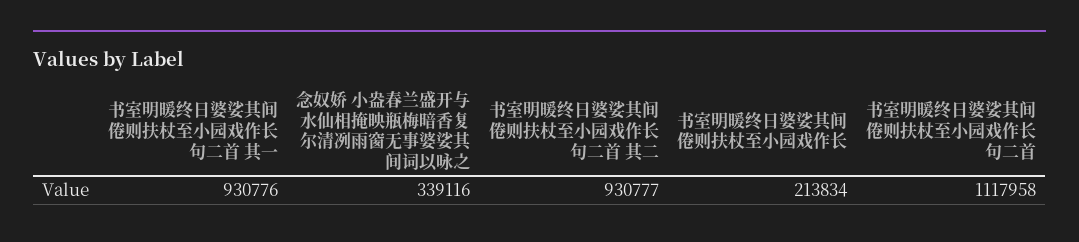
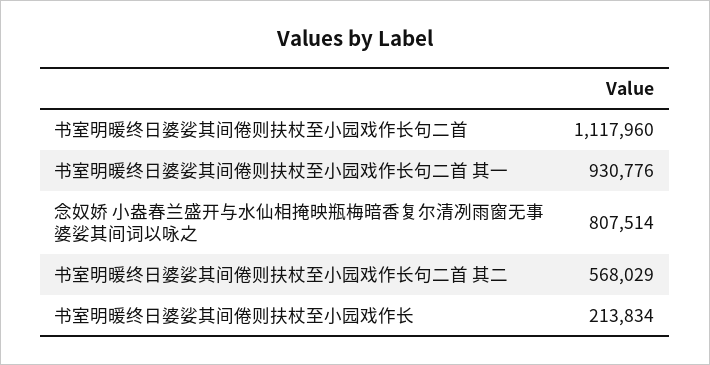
念奴娇 小盎春兰盛开与水仙相掩映瓶梅暗香复尔清冽雨窗无事婆娑其间词以咏之: 339116 -> 807514
书室明暖终日婆娑其间倦则扶杖至小园戏作长句二首 其二: 930777 -> 568029
书室明暖终日婆娑其间倦则扶杖至小园戏作长句二首: 1117958 -> 1117960

